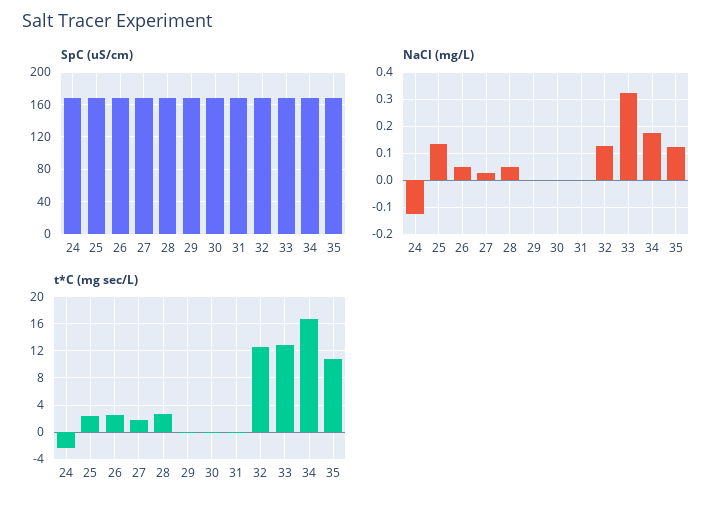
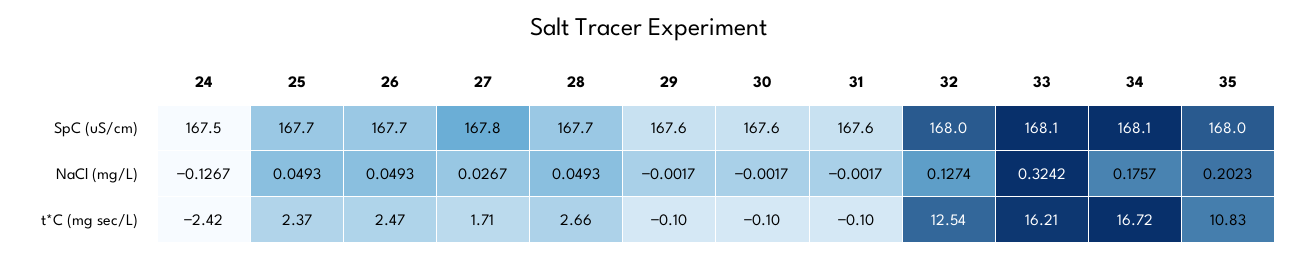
NaCl (mg/L), 25: 0.125 -> 0.0493
NaCl (mg/L), 35: 0.125 -> 0.2023
t*C (mg sec/L), 33: 13 -> 16.21

